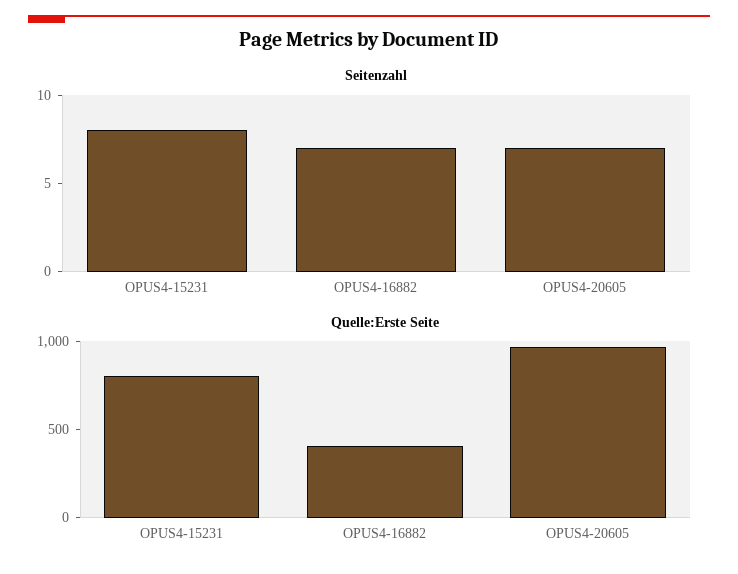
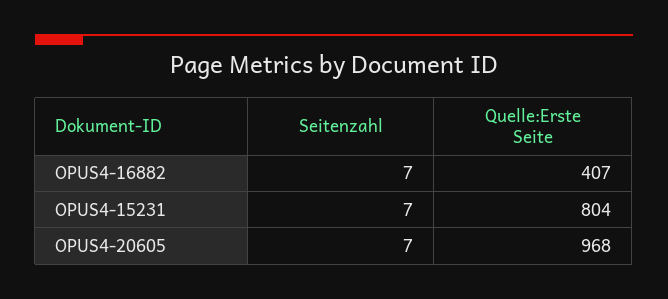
Seitenzahl, OPUS4-15231: 8 -> 7

